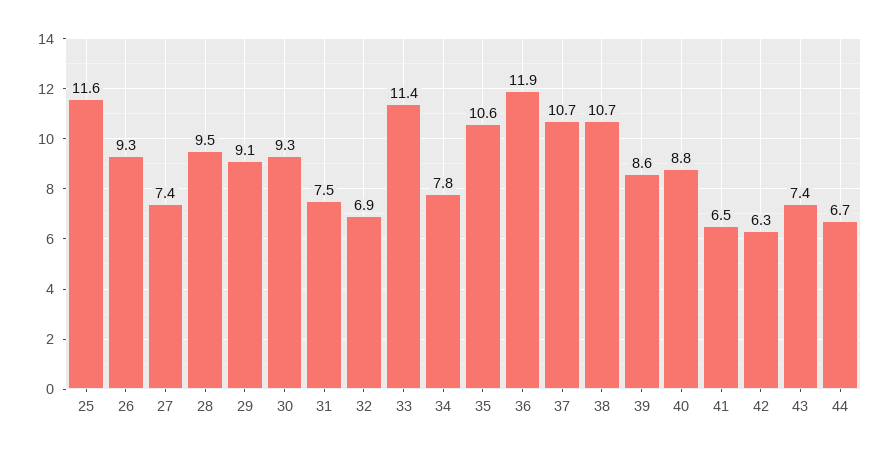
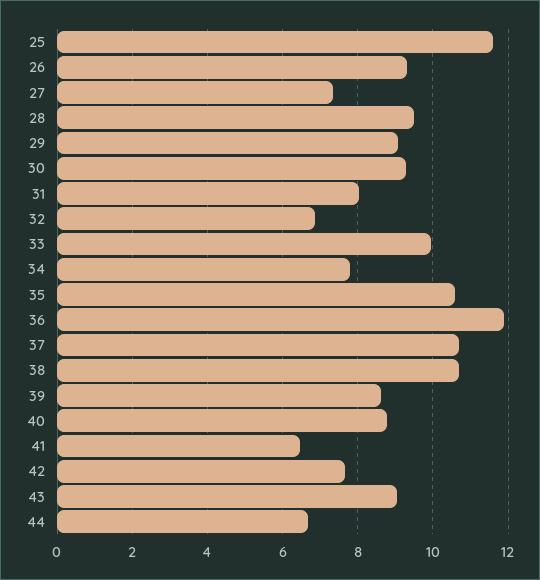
31: 7.5 -> 8
33: 11.4 -> 10
42: 6.3 -> 7.6
43: 7.4 -> 9

